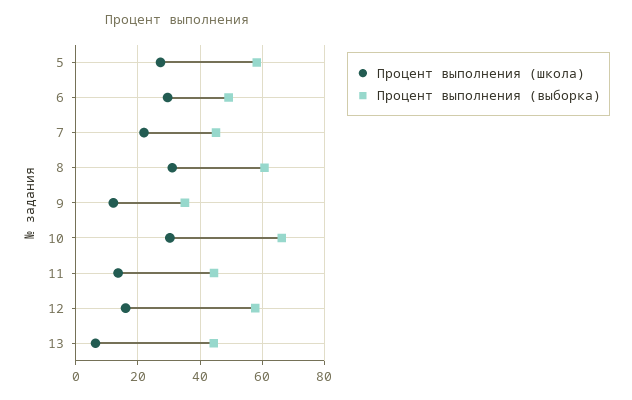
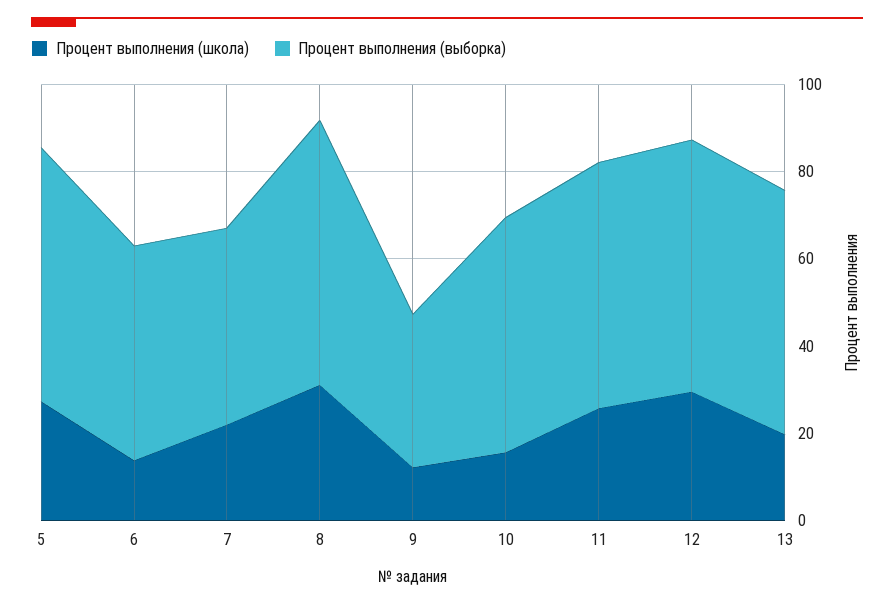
Процент выполнения (школа), 6: 30 -> 15
Процент выполнения (школа), 10: 30 -> 15
Процент выполнения (выборка), 10: 66 -> 55
Процент выполнения (школа), 11: 14 -> 25
Процент выполнения (выборка), 11: 44 -> 55
Процент выполнения (школа), 12: 16 -> 30
Процент выполнения (школа), 13: 6 -> 20
Процент выполнения (выборка), 13: 44 -> 55

